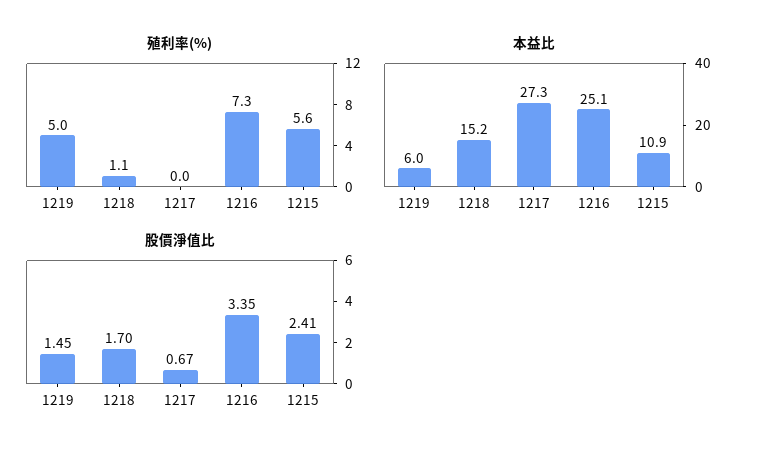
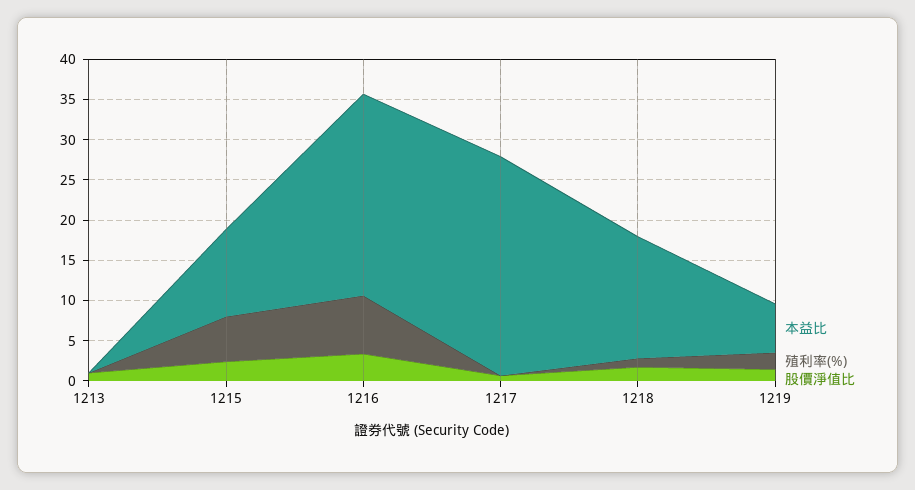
殖利率(%), 1219: 5 -> 2
本益比, 1213: none -> 0
殖利率(%), 1213: none -> 0
股價淨值比, 1213: none -> 1

